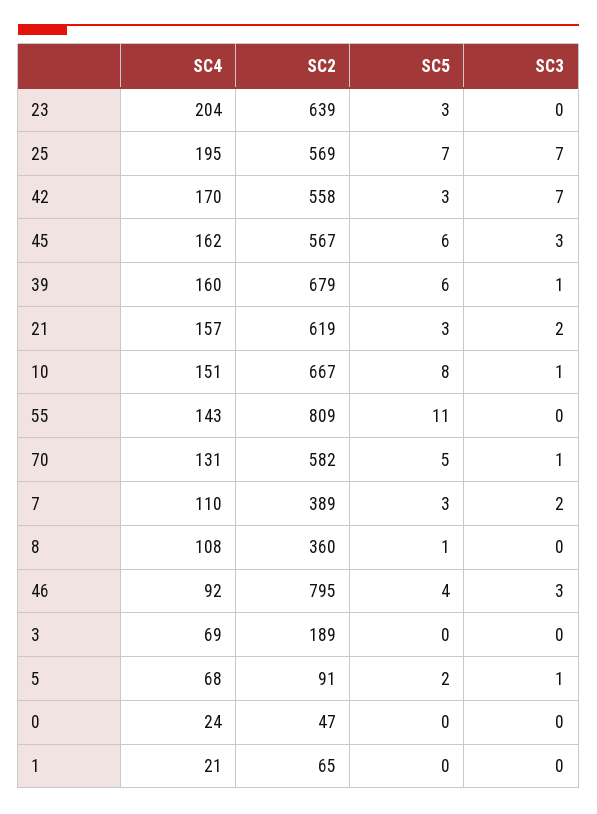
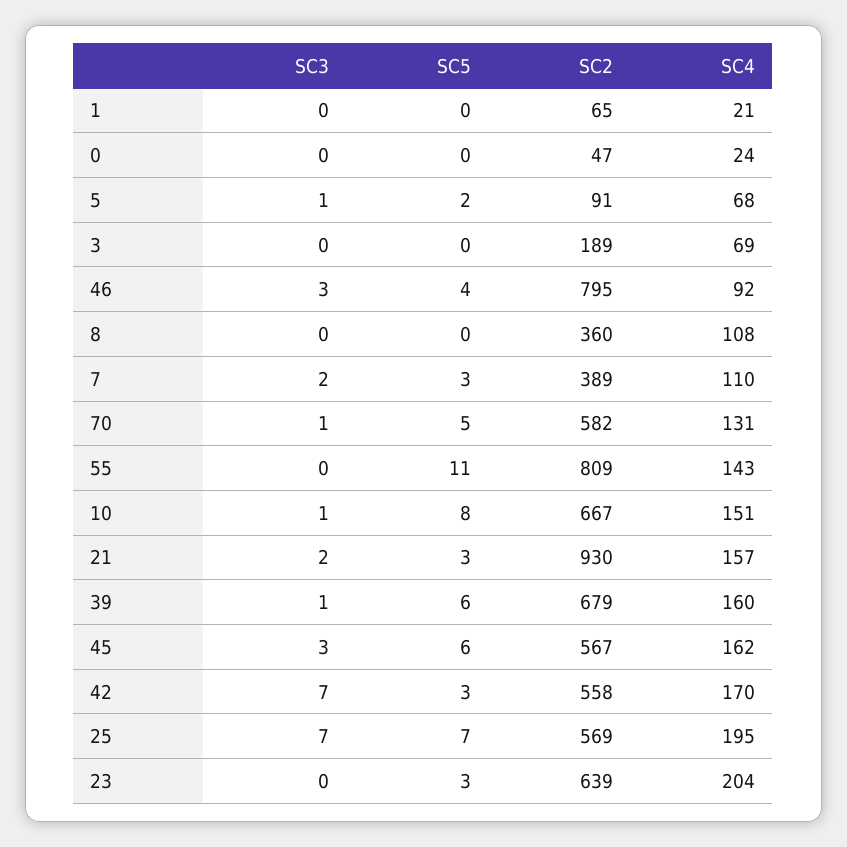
SC2, 21: 619 -> 930
SC5, 8: 1 -> 0

